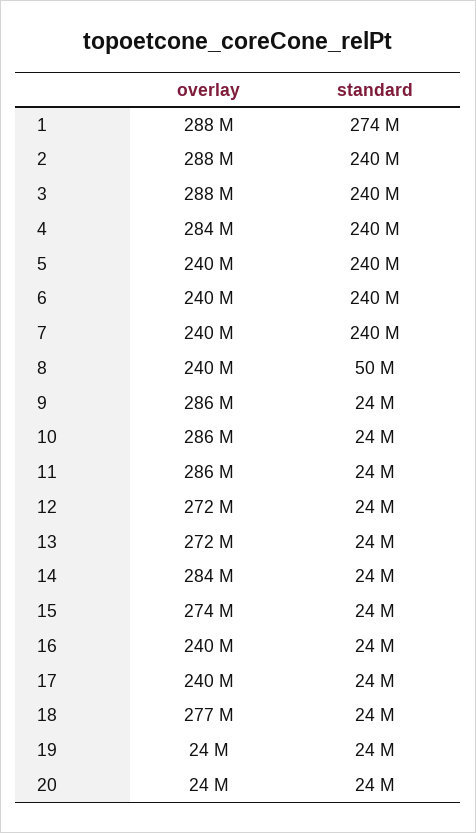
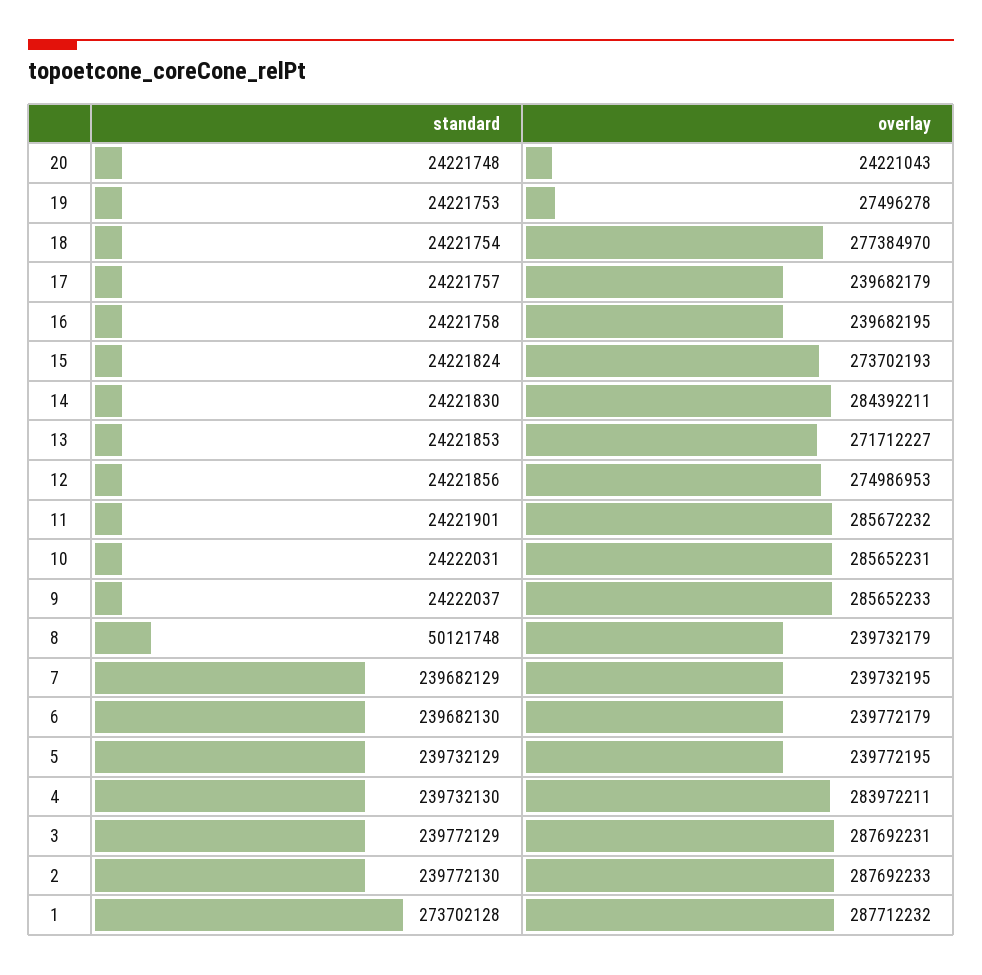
overlay, 12: 272000000 -> 274986953
overlay, 19: 24000000 -> 27496278

